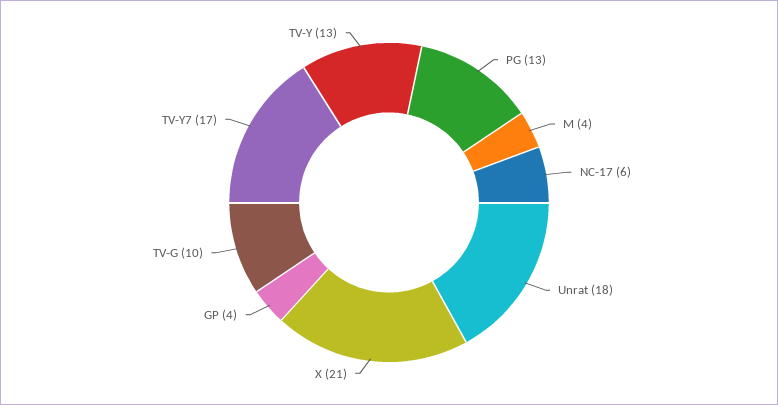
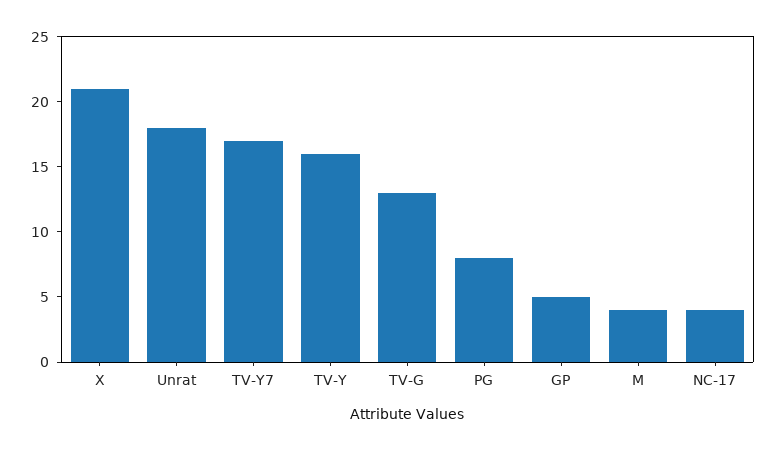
PG: 13 -> 8
NC-17: 6 -> 4
GP: 4 -> 5
TV-G: 10 -> 13
TV-Y: 13 -> 16

